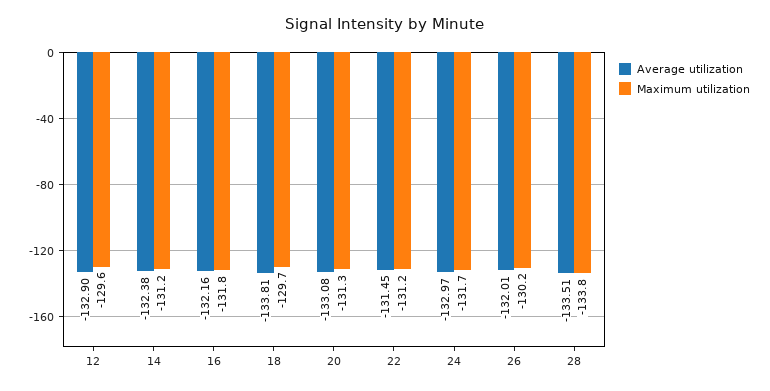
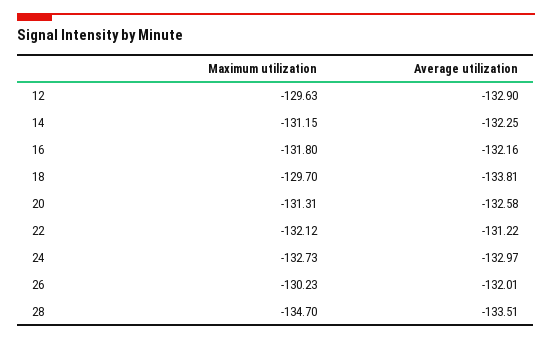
Average utilization, 14: -132.38 -> -132.25
Average utilization, 20: -133.08 -> -132.58
Average utilization, 22: -131.45 -> -131.22
Maximum utilization, 22: -131.2 -> -132.12
Maximum utilization, 24: -131.7 -> -132.73
Maximum utilization, 28: -133.8 -> -134.7

